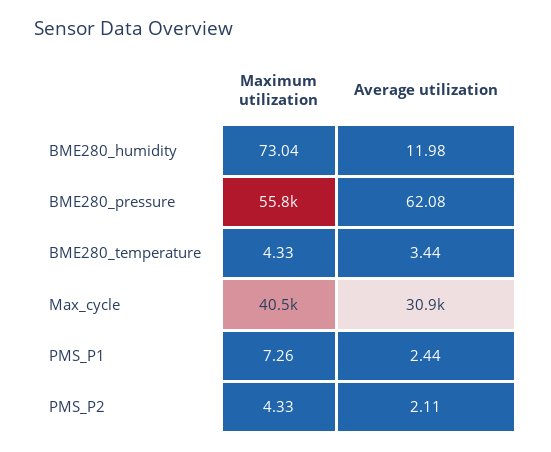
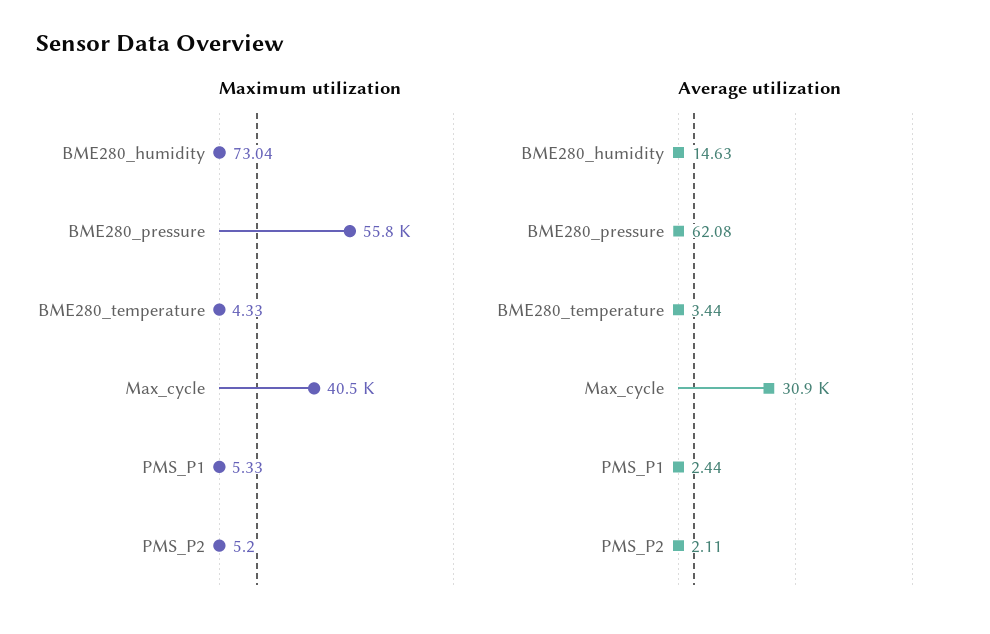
Average utilization, BME280_humidity: 11.98 -> 14.63
Maximum utilization, PMS_P1: 7.26 -> 5.33
Maximum utilization, PMS_P2: 4.33 -> 5.2

